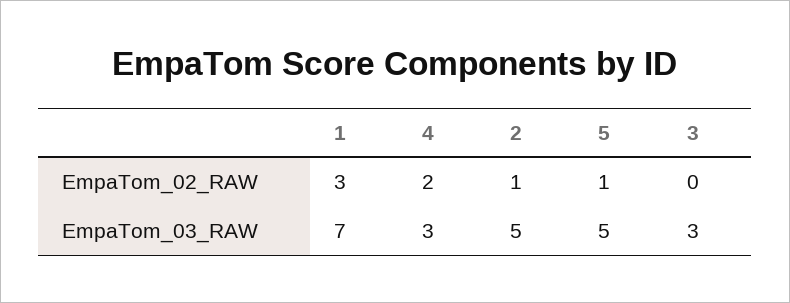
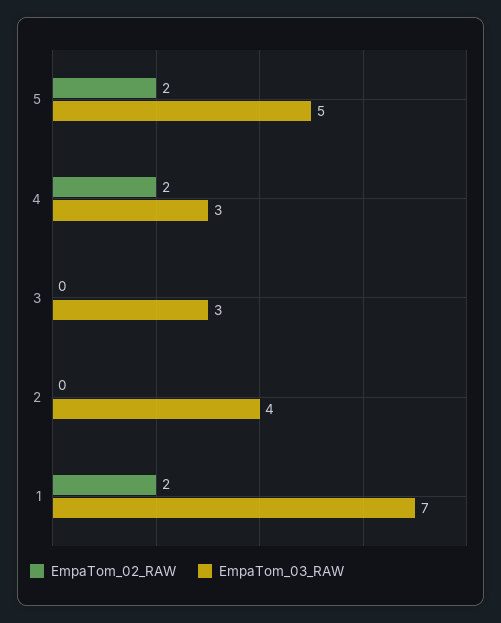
EmpaTom_02_RAW, 1: 3 -> 2
EmpaTom_02_RAW, 2: 1 -> 0
EmpaTom_02_RAW, 5: 1 -> 2
EmpaTom_03_RAW, 2: 5 -> 4

